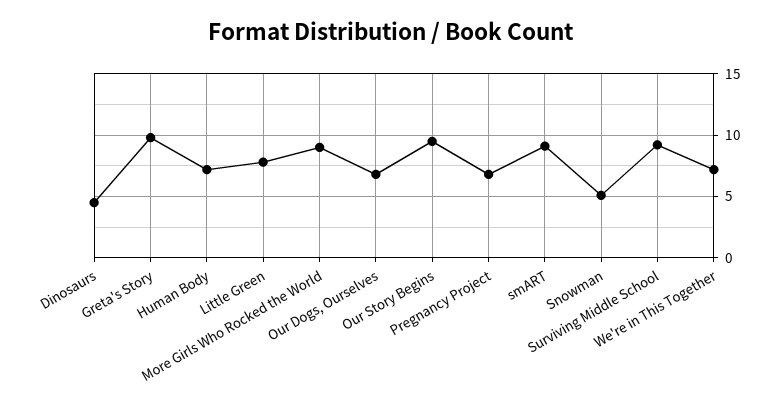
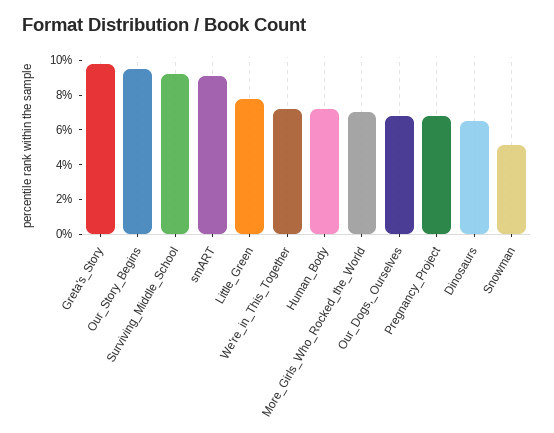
Dinosaurs: 4.5 -> 6.5
More Girls Who Rocked the World: 9 -> 7

